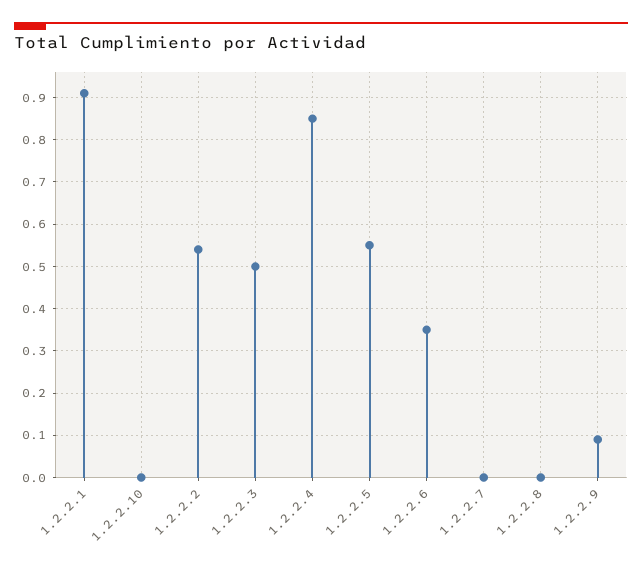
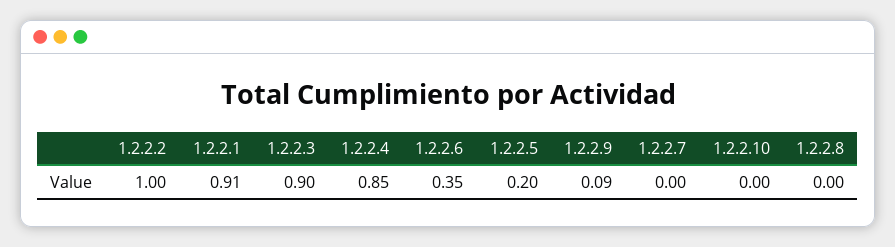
1.2.2.2: 0.55 -> 1
1.2.2.3: 0.5 -> 0.9
1.2.2.5: 0.55 -> 0.2

